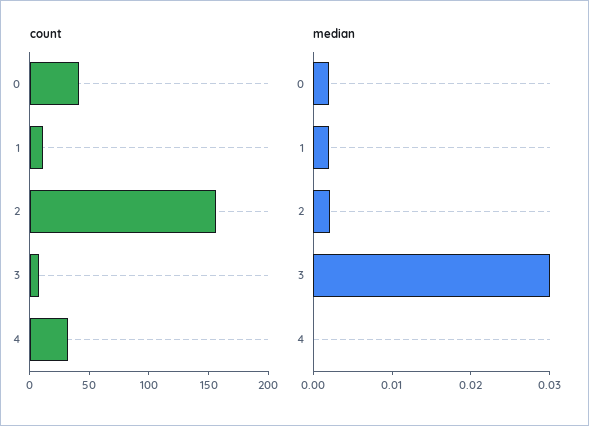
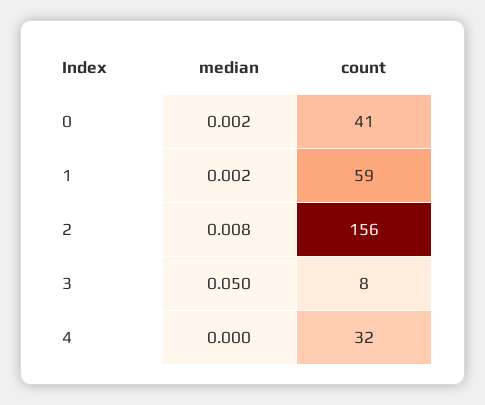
count, 1: 10 -> 59
median, 2: 0.002 -> 0.008
median, 3: 0.03 -> 0.05

